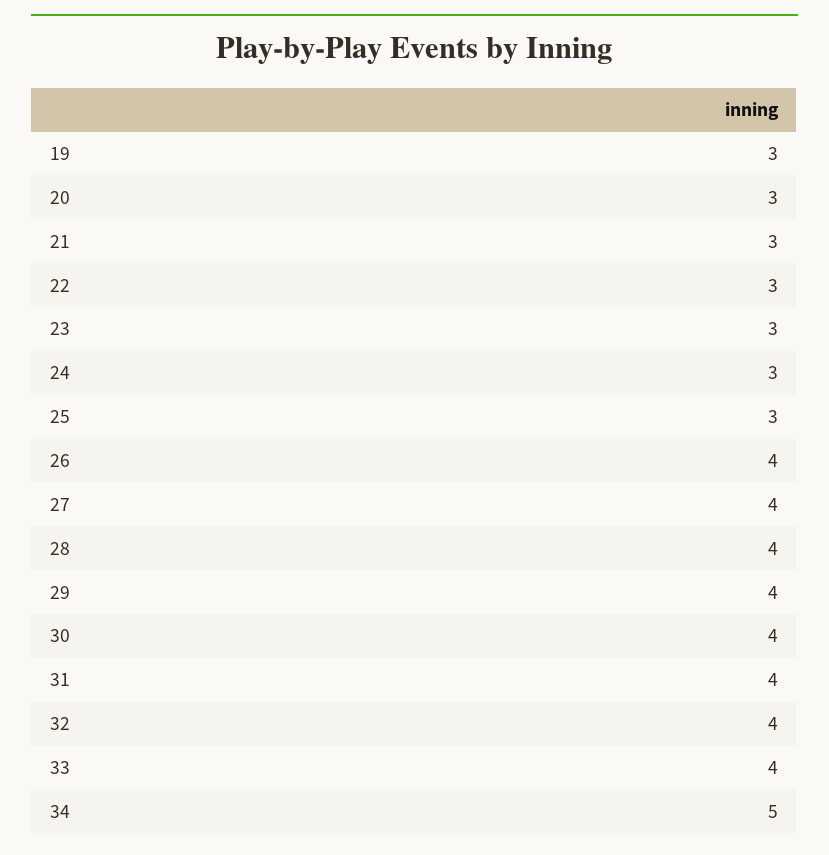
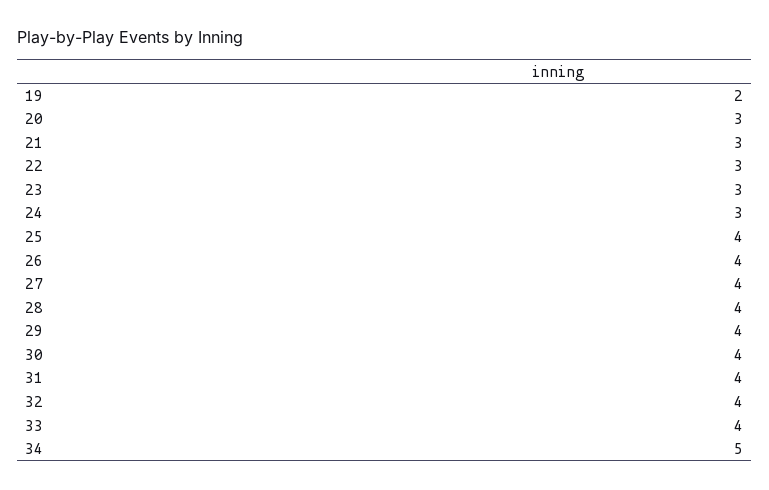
19: 3 -> 2
25: 3 -> 4

